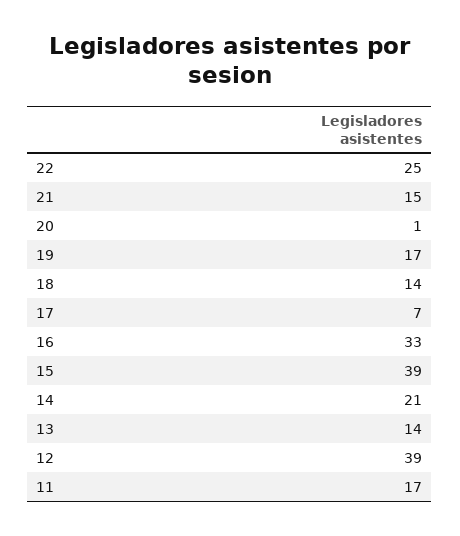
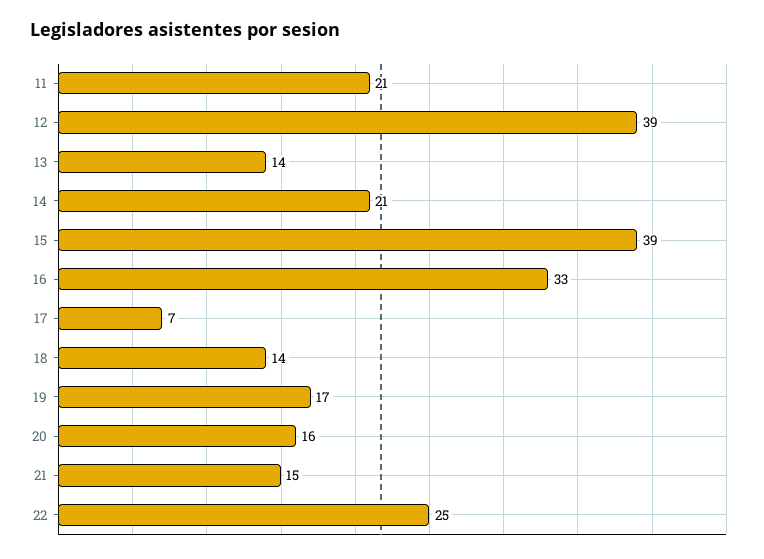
20: 1 -> 16
11: 17 -> 21

